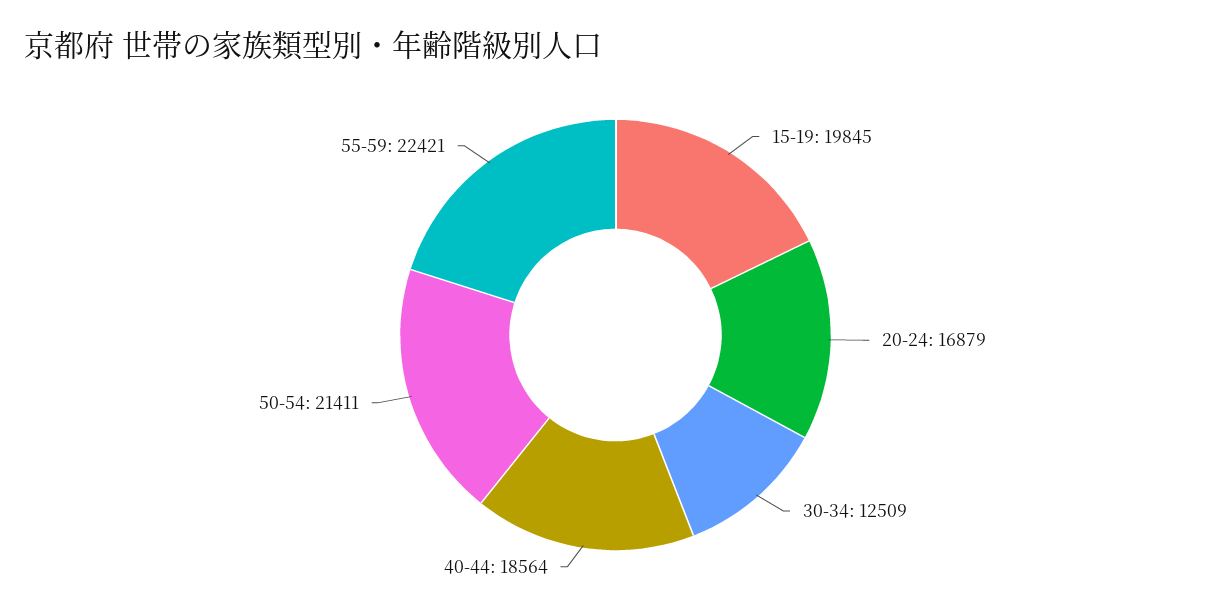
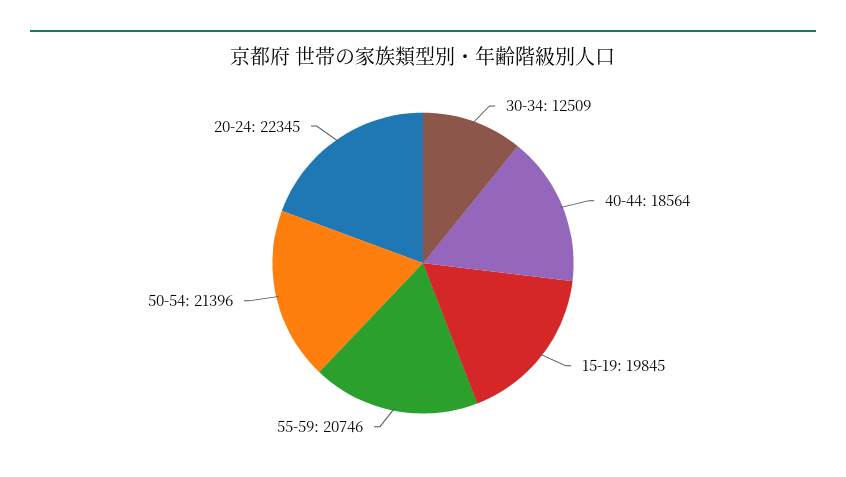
20-24: 16879 -> 22345
50-54: 21411 -> 21396
55-59: 22421 -> 20746

